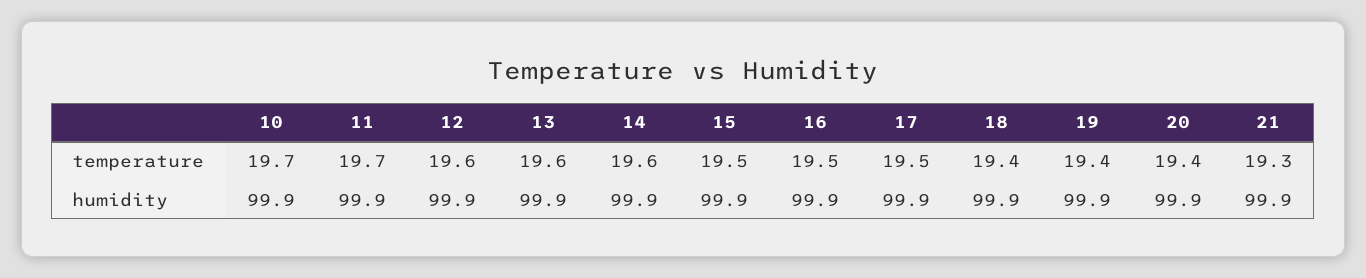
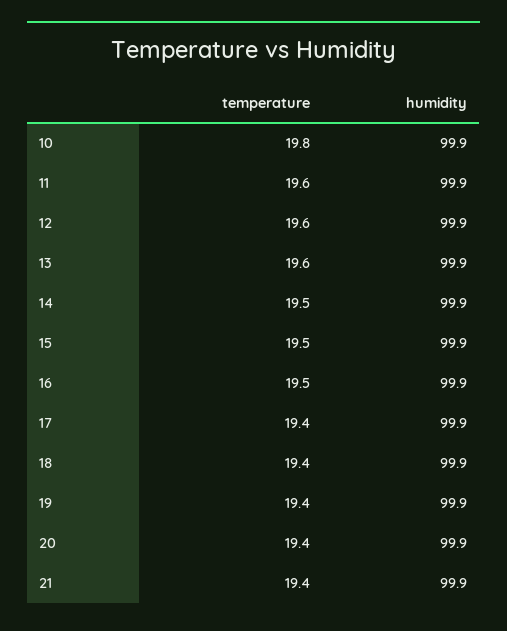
10, temperature: 19.7 -> 19.8
11, temperature: 19.7 -> 19.6
14, temperature: 19.6 -> 19.5
17, temperature: 19.5 -> 19.4
21, temperature: 19.3 -> 19.4

